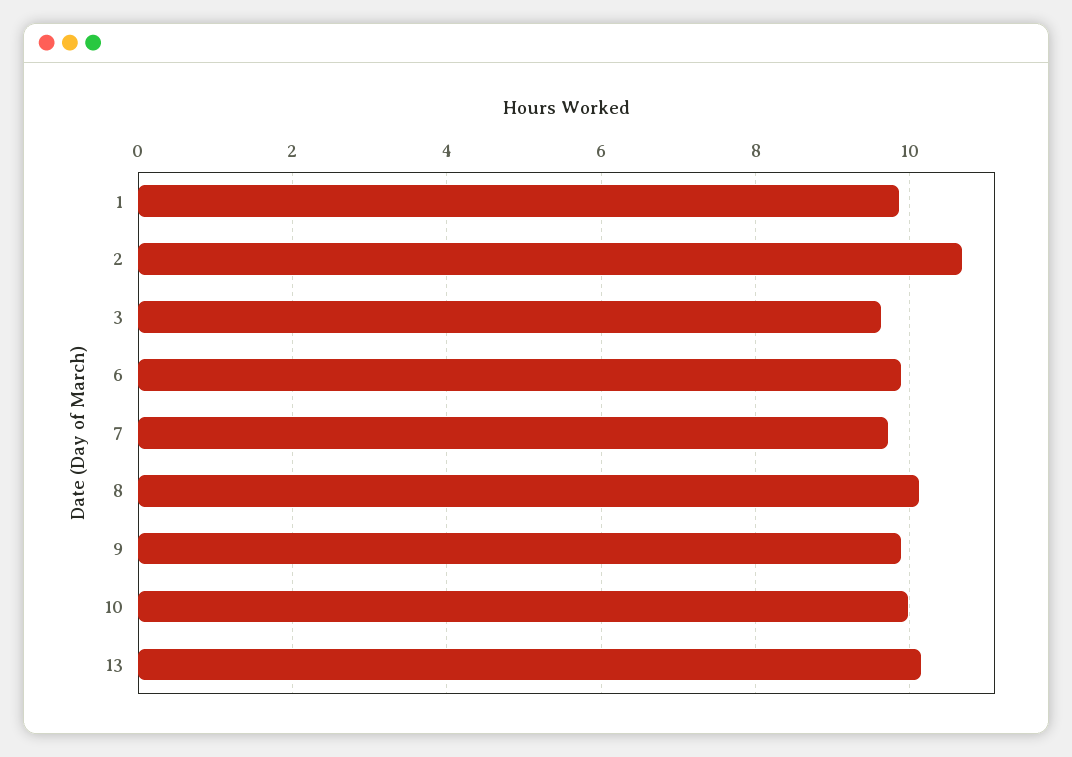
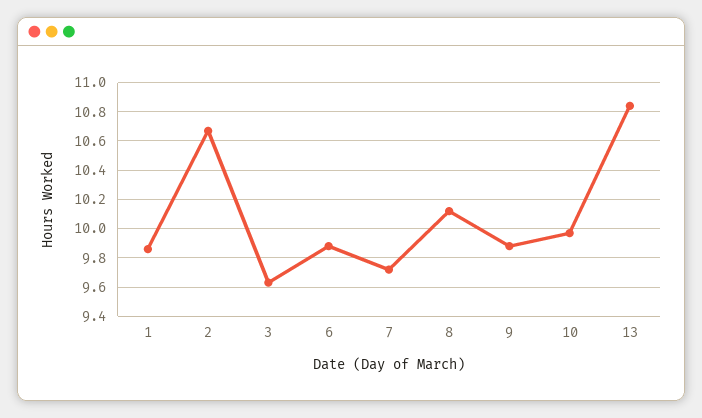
13: 10.2 -> 10.85

